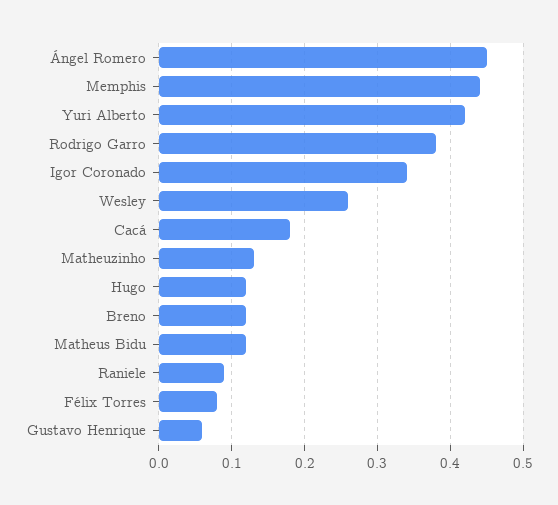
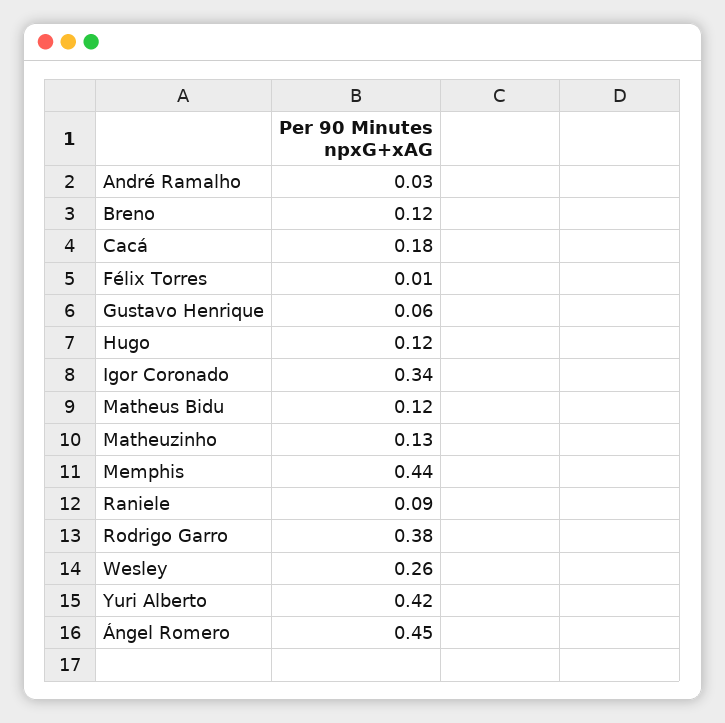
Félix Torres: 0.08 -> 0.01
André Ramalho: none -> 0.03

